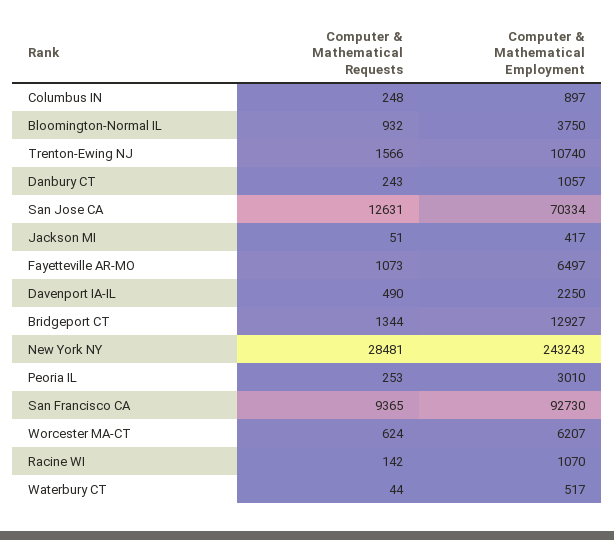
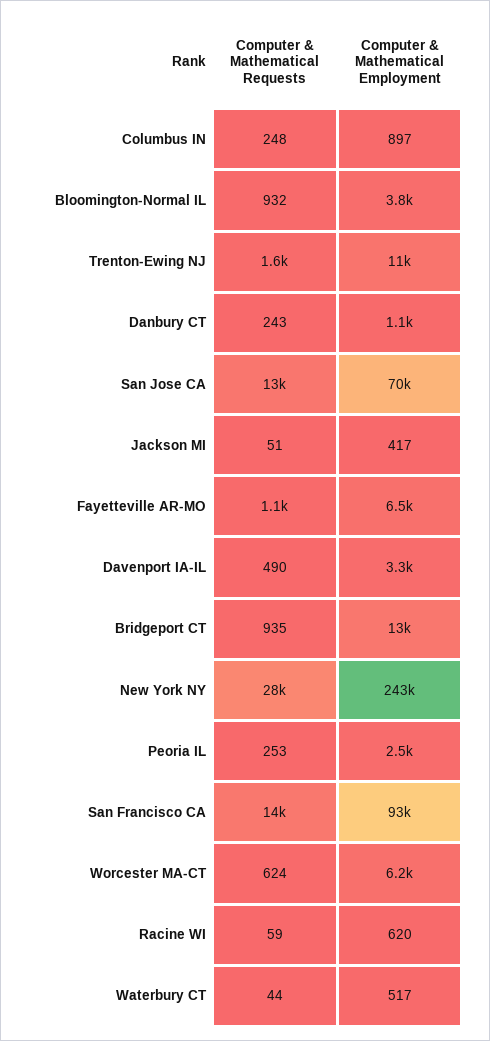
Computer & Mathematical Employment, Davenport IA-IL: 2250 -> 3300
Computer & Mathematical Requests, Bridgeport CT: 1344 -> 935
Computer & Mathematical Employment, Peoria IL: 3010 -> 2500
Computer & Mathematical Requests, San Francisco CA: 9365 -> 14000
Computer & Mathematical Requests, Racine WI: 142 -> 59
Computer & Mathematical Employment, Racine WI: 1070 -> 620

